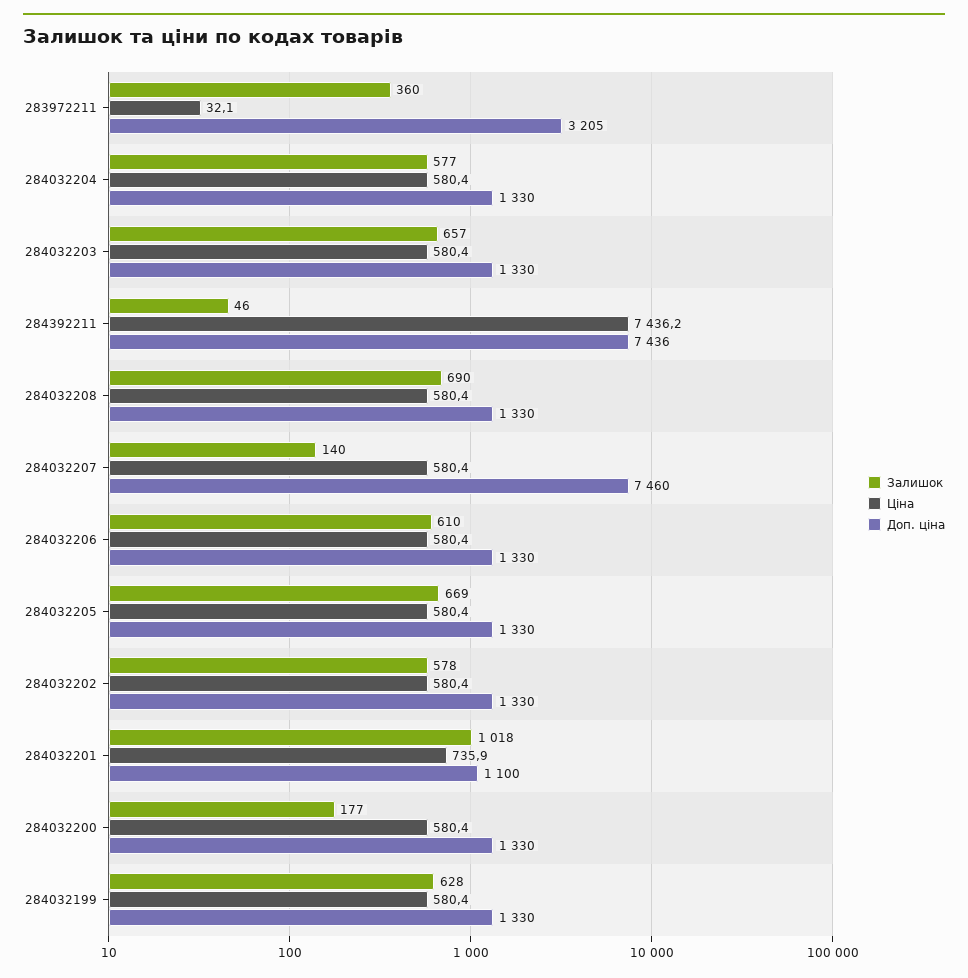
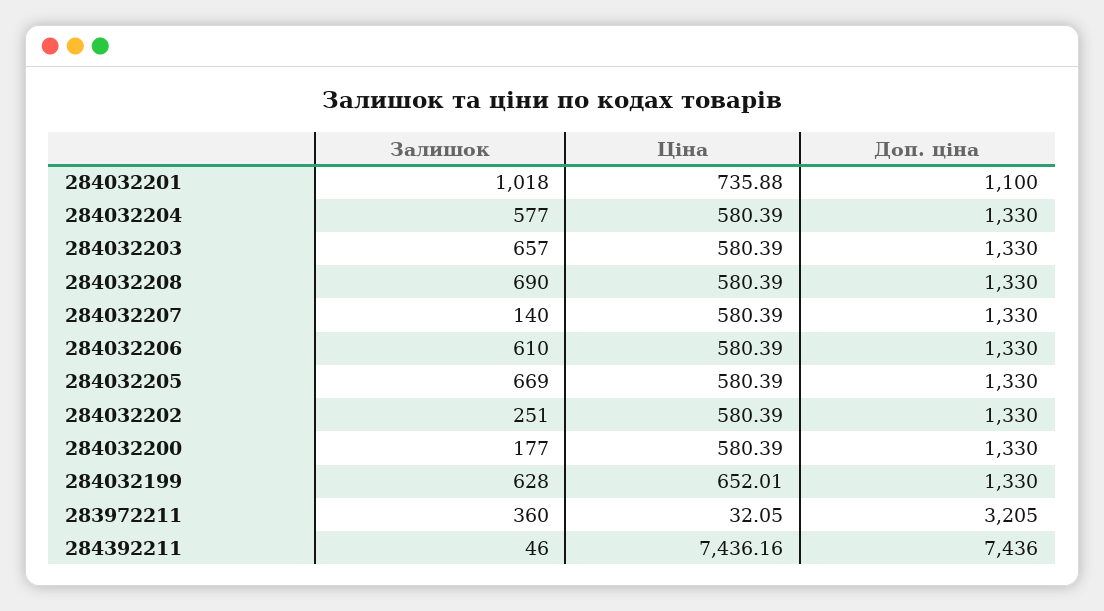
Доп. ціна, 284032207: 7460 -> 1330
Залишок, 284032202: 578 -> 251
Ціна, 284032199: 580.4 -> 652.01

